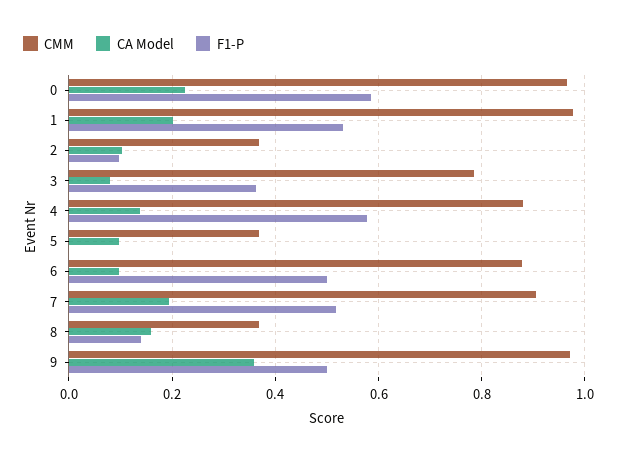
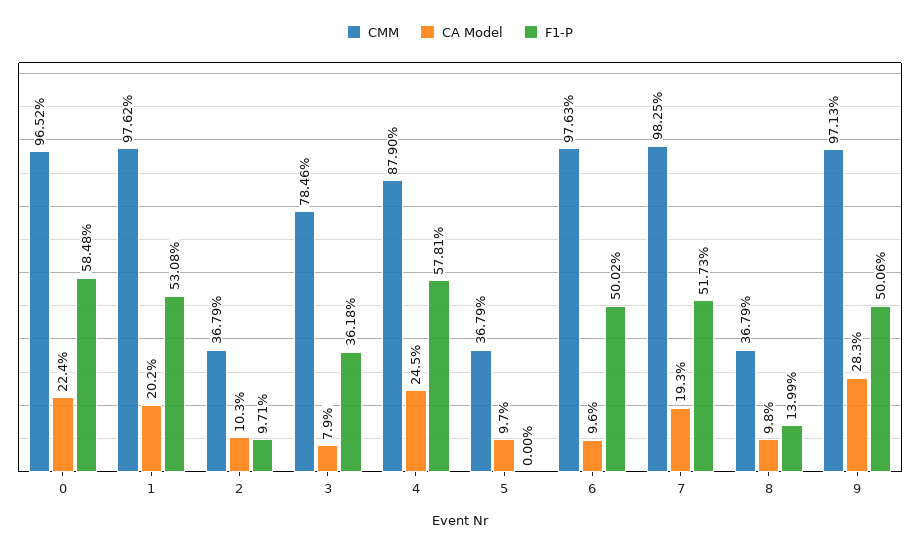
CA Model, 4: 0.14 -> 0.245
CMM, 6: 0.88 -> 0.9763
CMM, 7: 0.9 -> 0.9825
CA Model, 8: 0.16 -> 0.098
CA Model, 9: 0.36 -> 0.283

